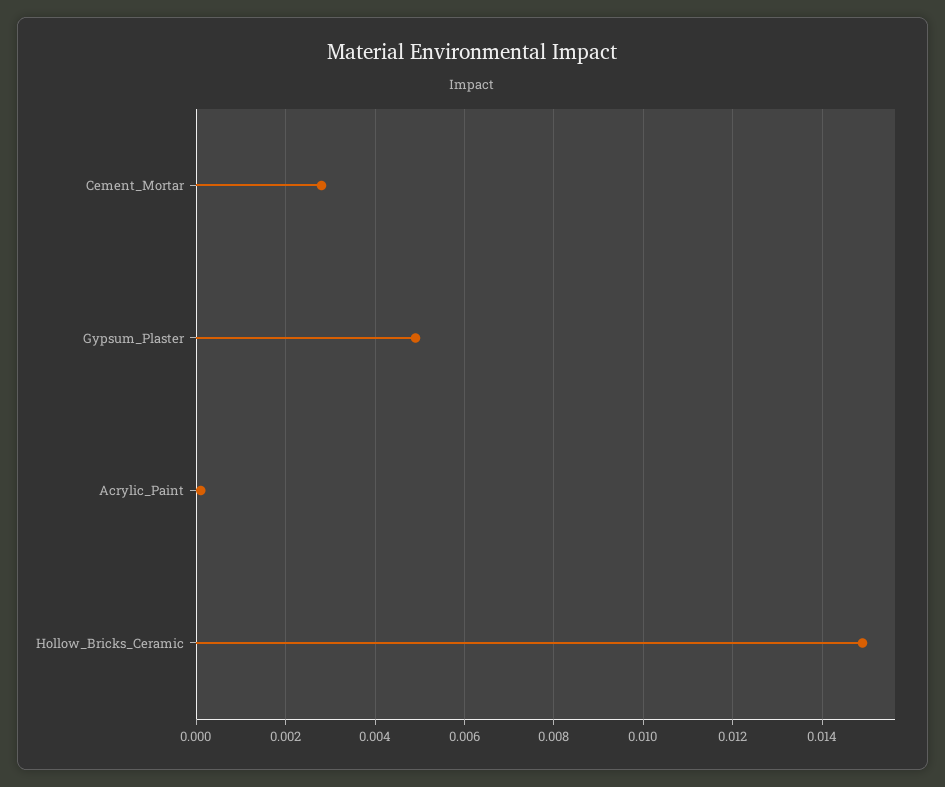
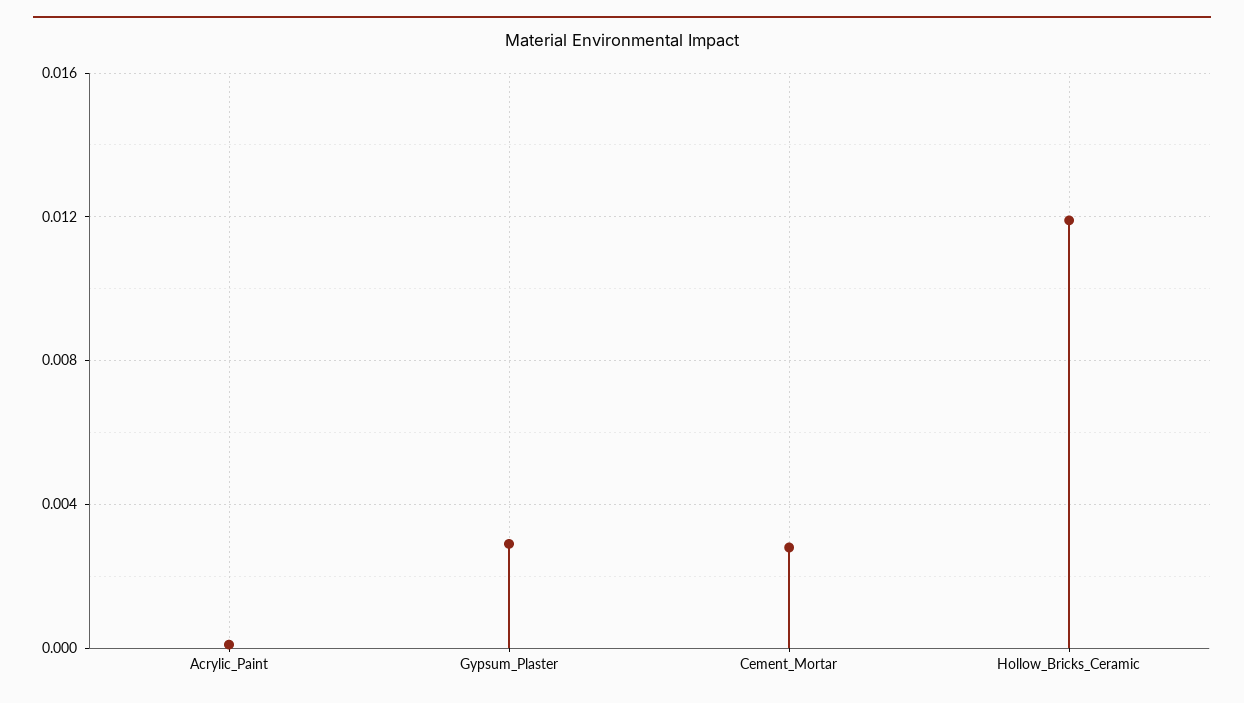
Gypsum_Plaster: 0.005 -> 0.003
Hollow_Bricks_Ceramic: 0.015 -> 0.012

